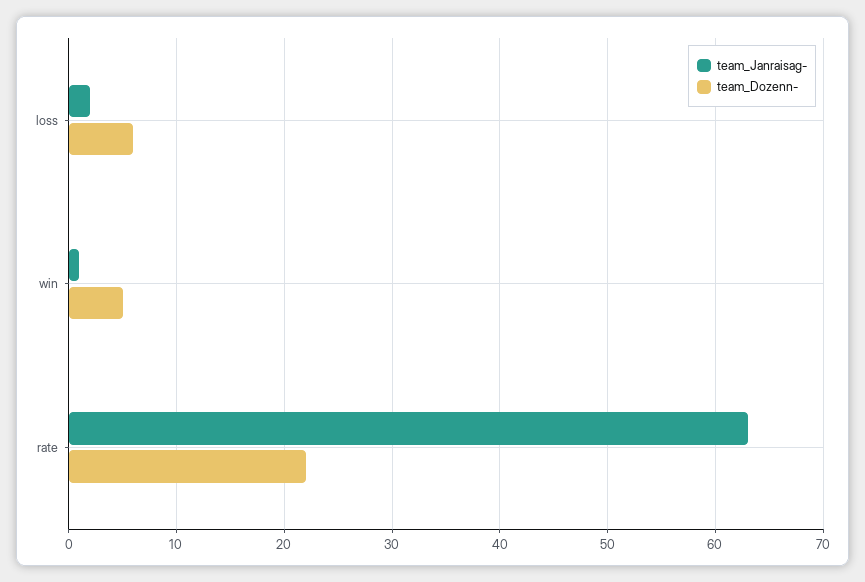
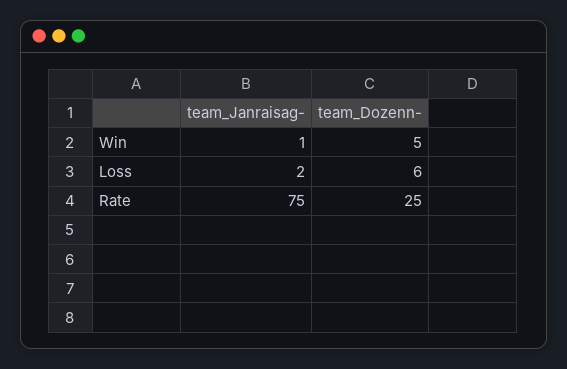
team_Janraisag-, rate: 63 -> 75
team_Dozenn-, rate: 22 -> 25

